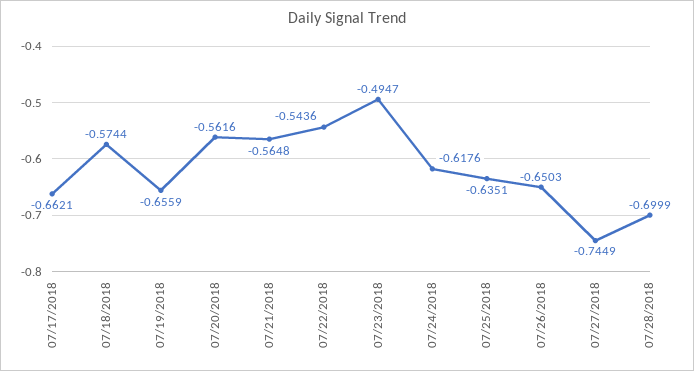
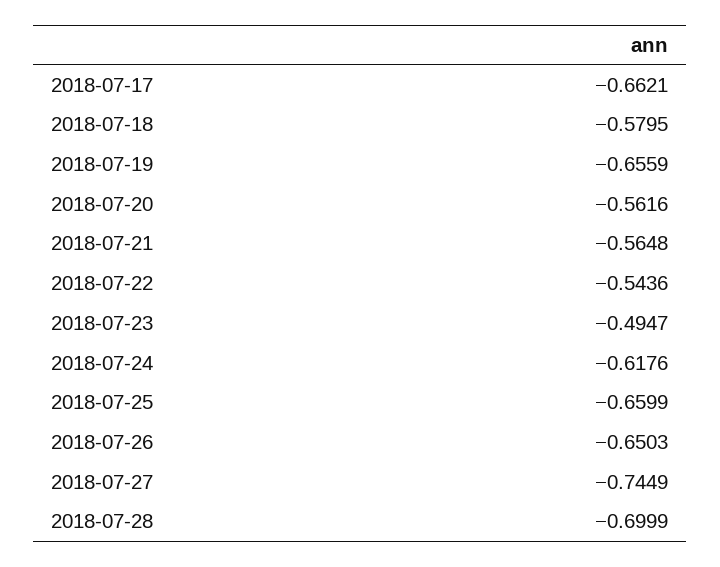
07/18/2018: -0.5744 -> -0.5795
07/25/2018: -0.6351 -> -0.6599

